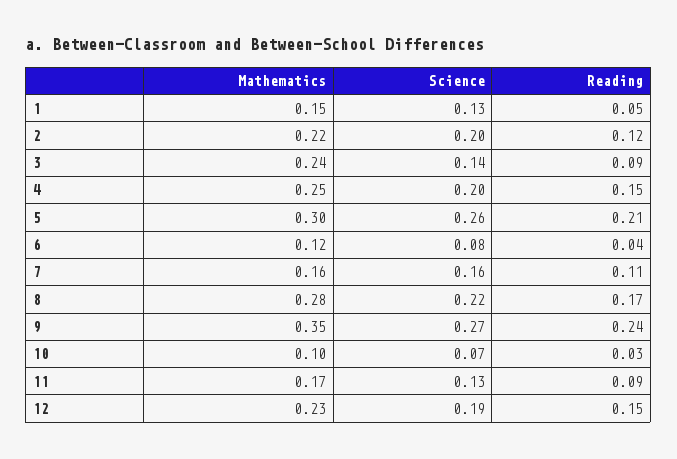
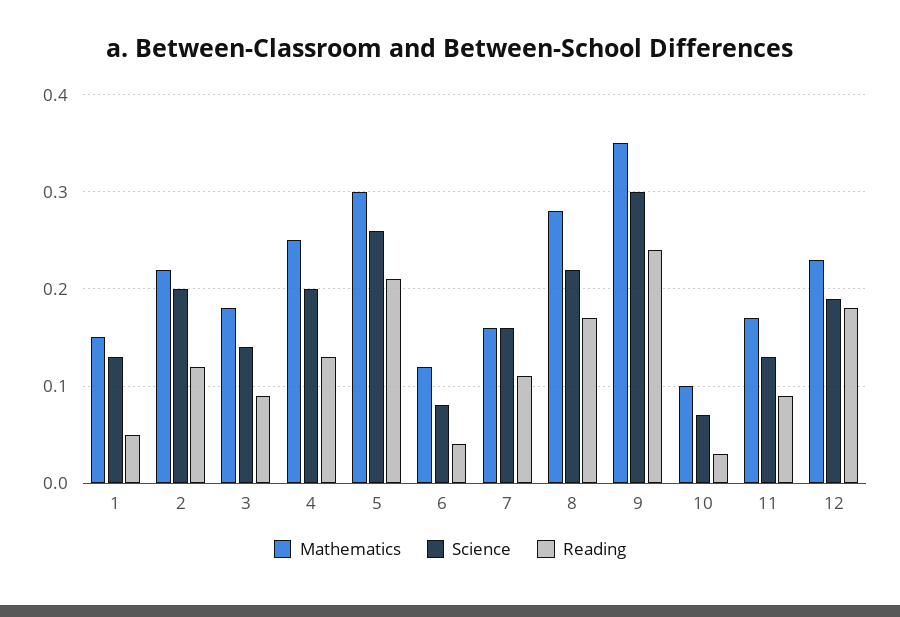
Mathematics, 3: 0.24 -> 0.18
Reading, 4: 0.15 -> 0.13
Science, 9: 0.27 -> 0.3
Reading, 12: 0.15 -> 0.18

